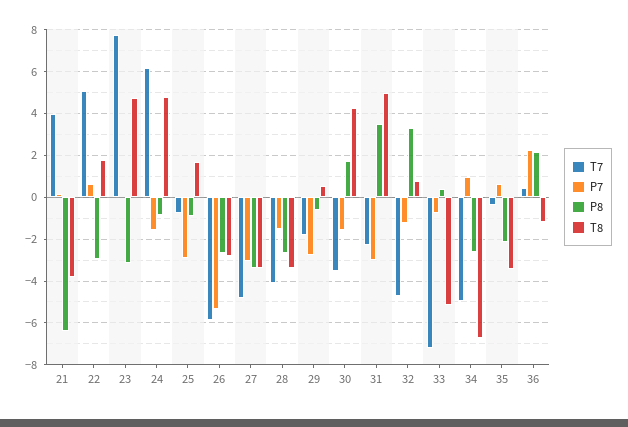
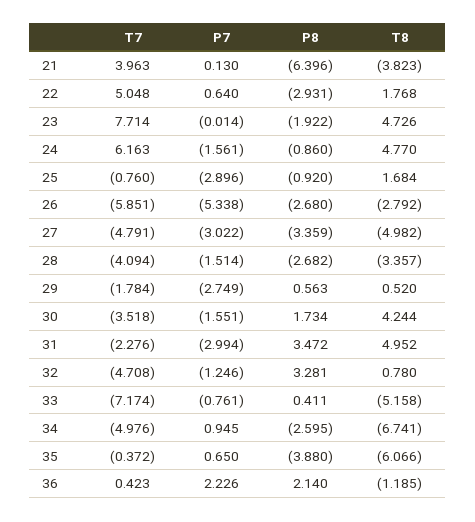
P8, 23: -3 -> -1.922
T8, 27: -3.5 -> -4.982
P8, 29: -0.5 -> 0.563
P8, 35: -2 -> -3.88
T8, 35: -3.5 -> -6.066

